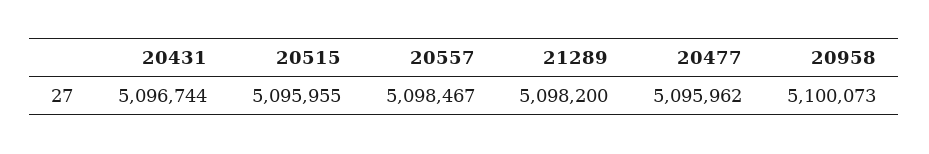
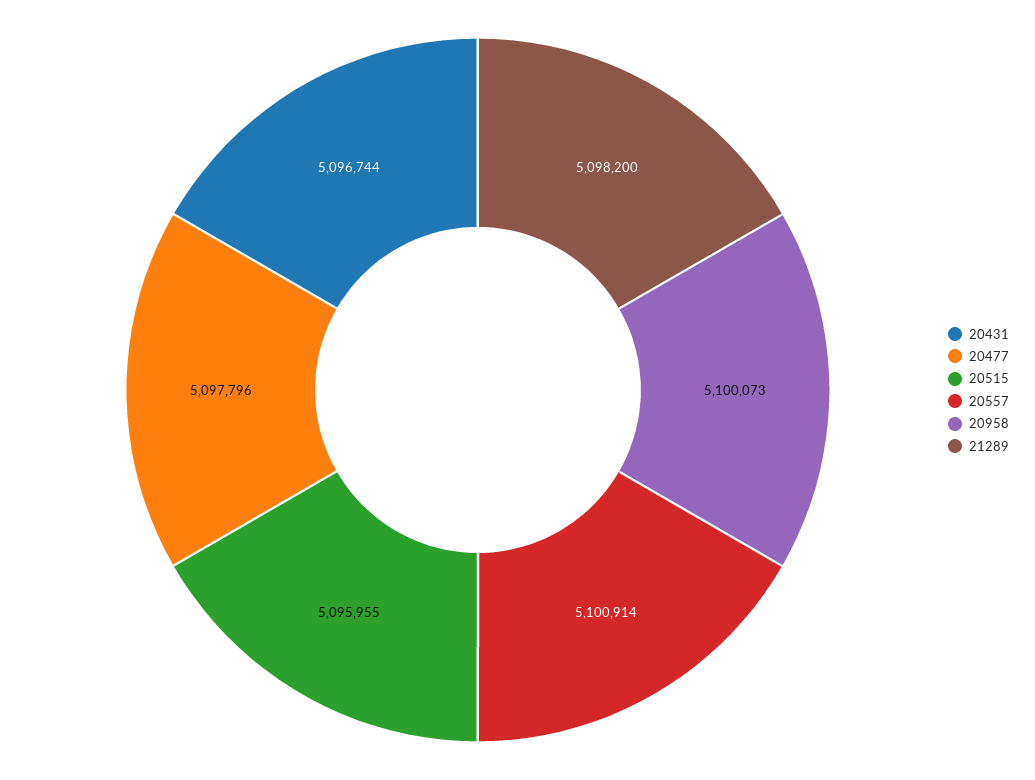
20557: 5098467 -> 5100914
20477: 5095962 -> 5097796

